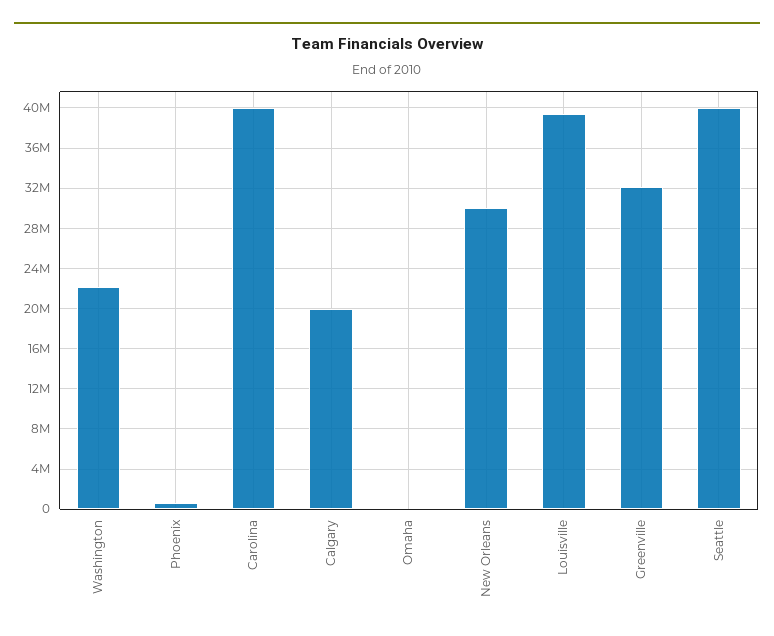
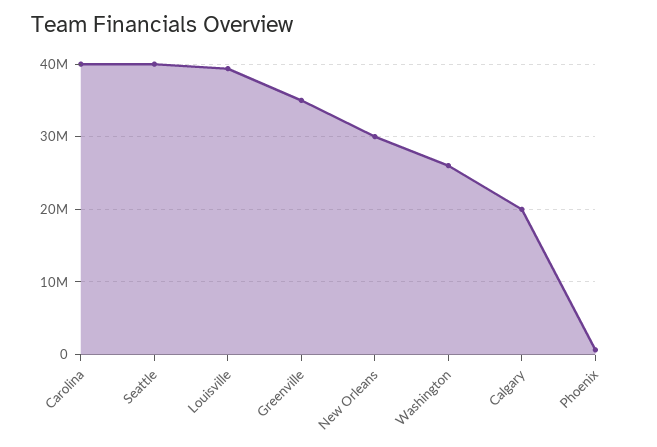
Washington: 22000000 -> 26000000
Omaha: 0 -> none
Greenville: 32000000 -> 35000000

